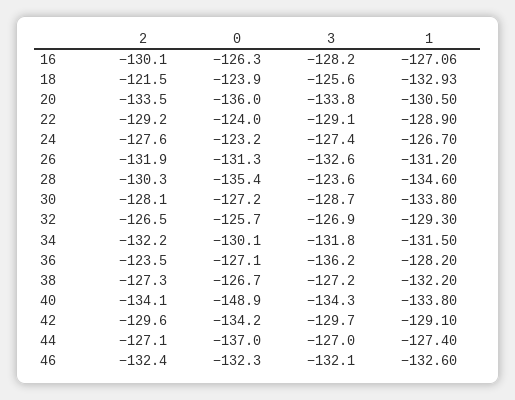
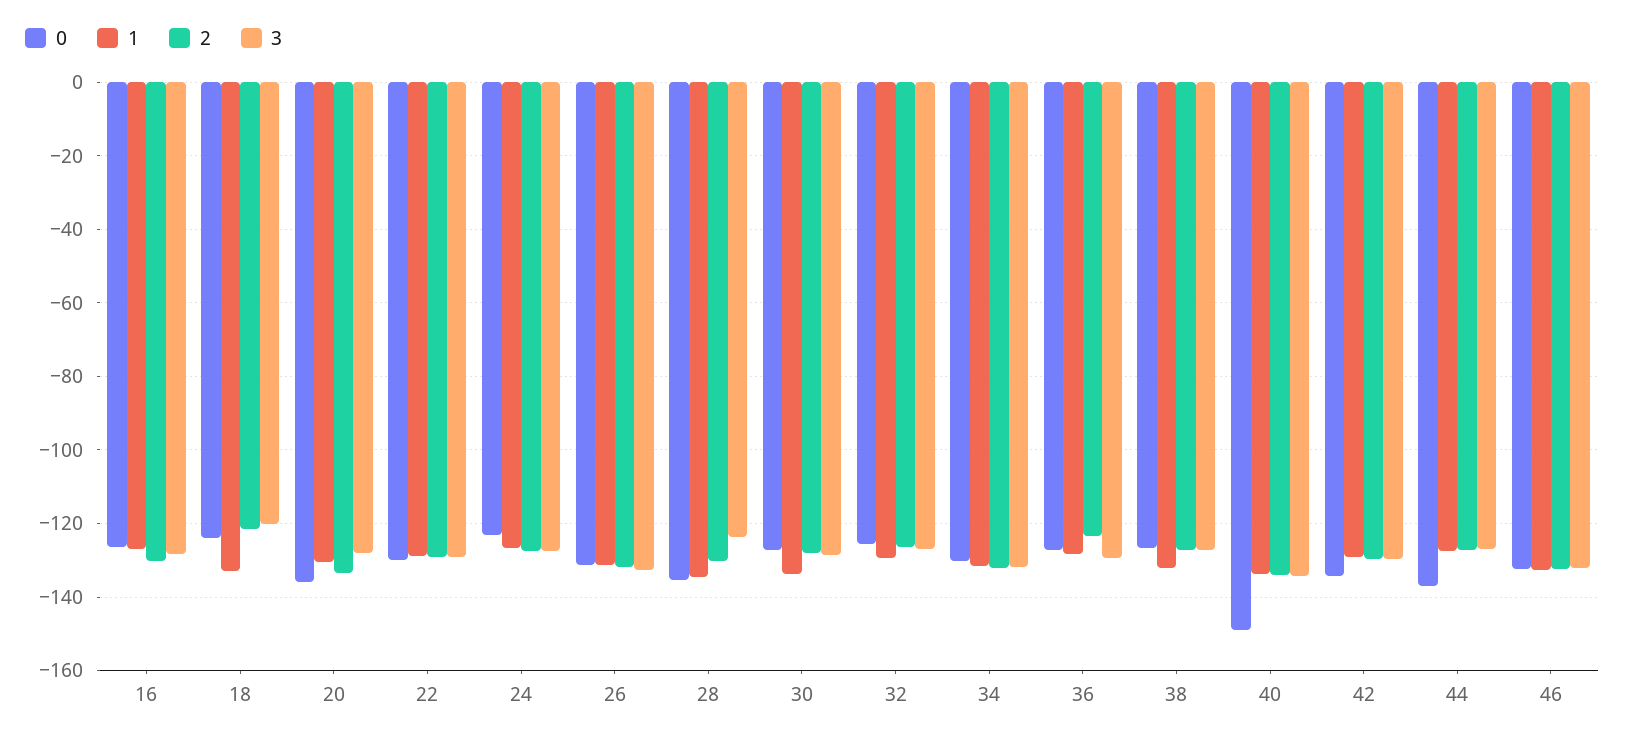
3, 18: -125.6 -> -120
3, 20: -133.8 -> -128
0, 22: -124 -> -130
3, 36: -136.2 -> -130

